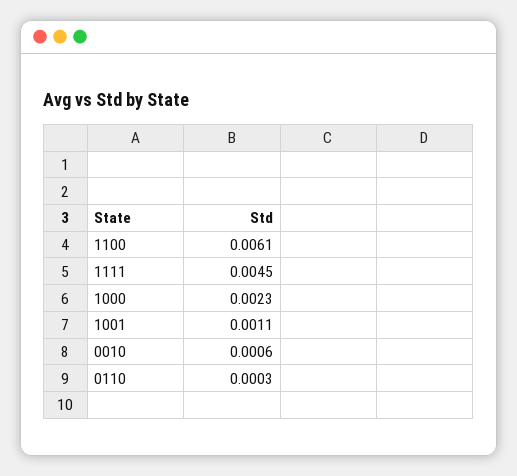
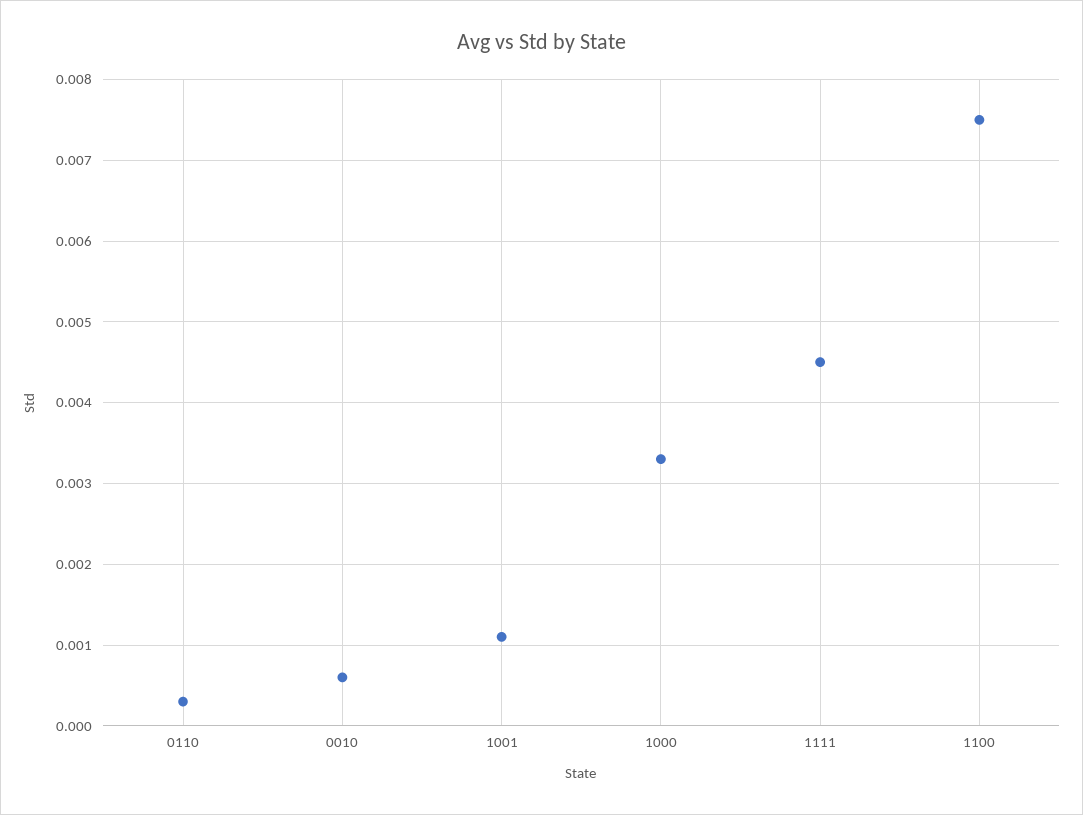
1100: 0.0061 -> 0.0075
1000: 0.0023 -> 0.0033

